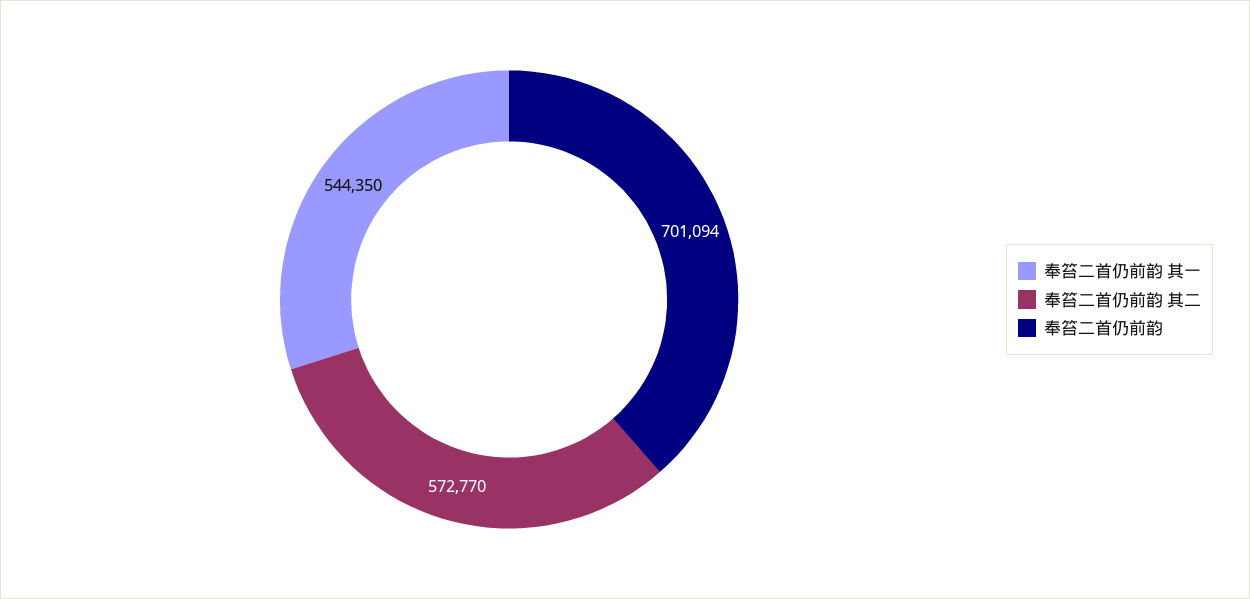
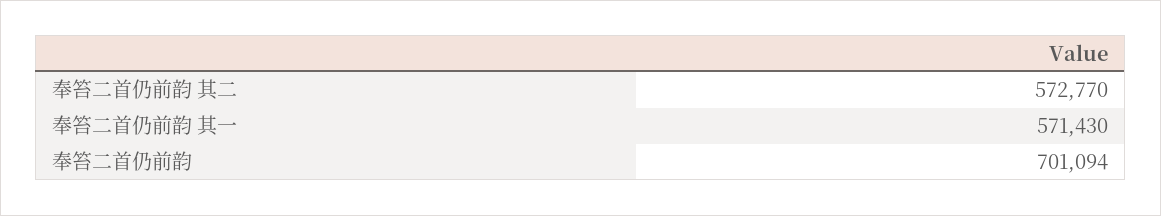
奉笞二首仍前韵 其一: 544350 -> 571430

